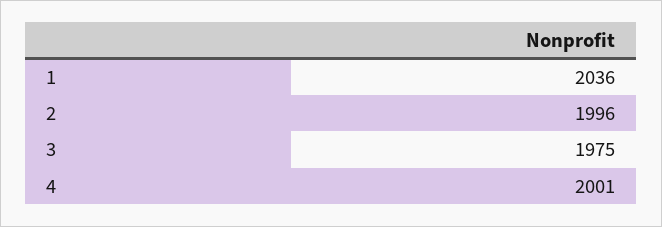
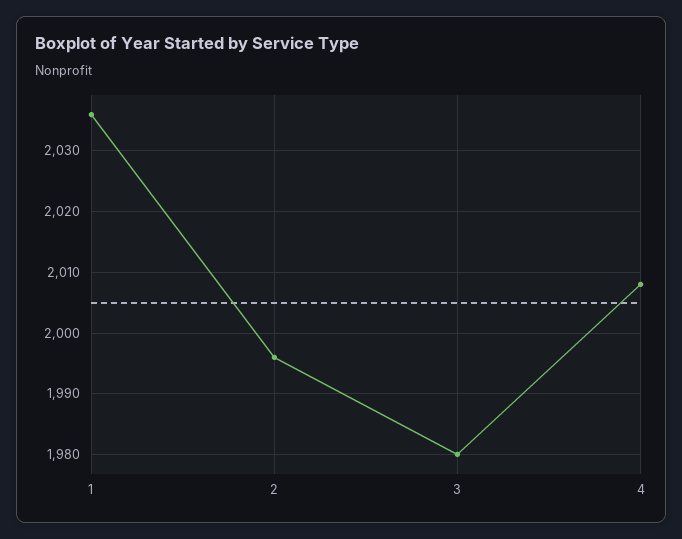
3: 1975 -> 1980
4: 2001 -> 2008

